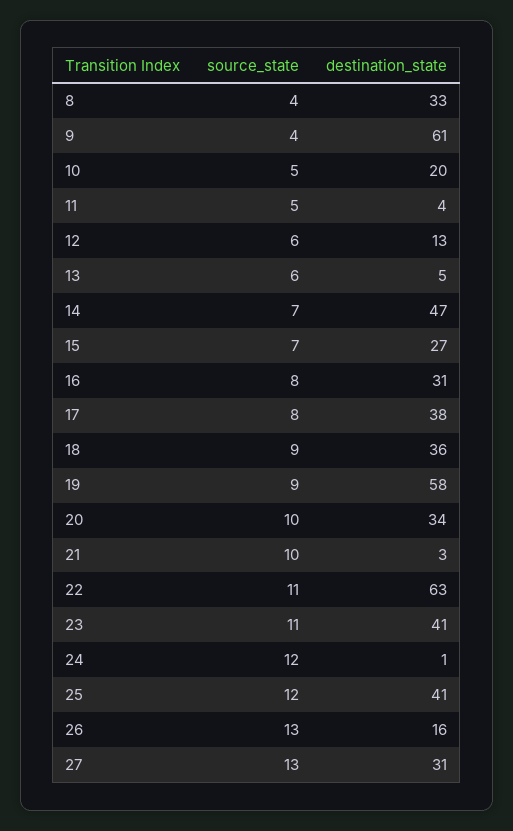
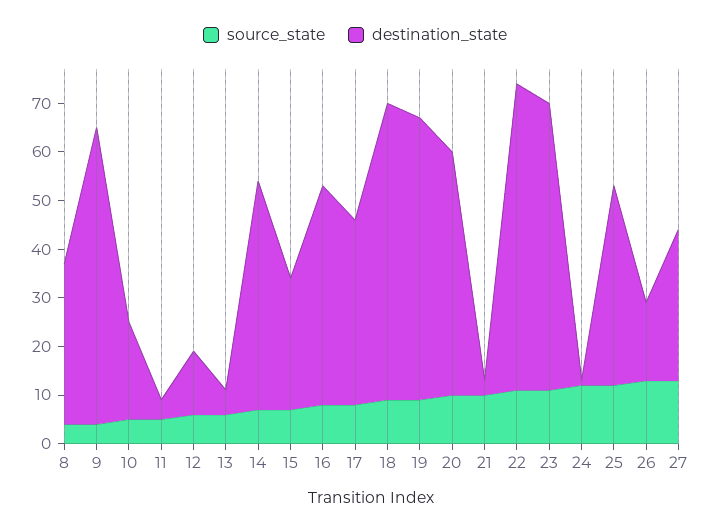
destination_state, 16: 31 -> 45
destination_state, 18: 36 -> 60
destination_state, 20: 34 -> 50
destination_state, 23: 41 -> 60

